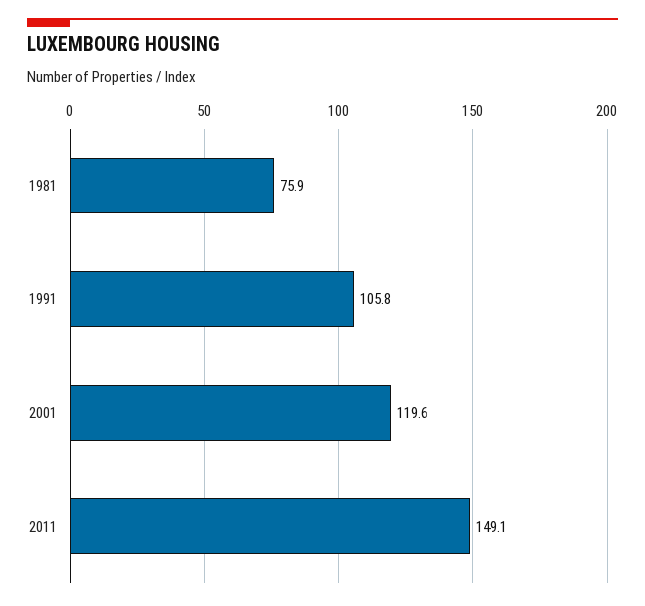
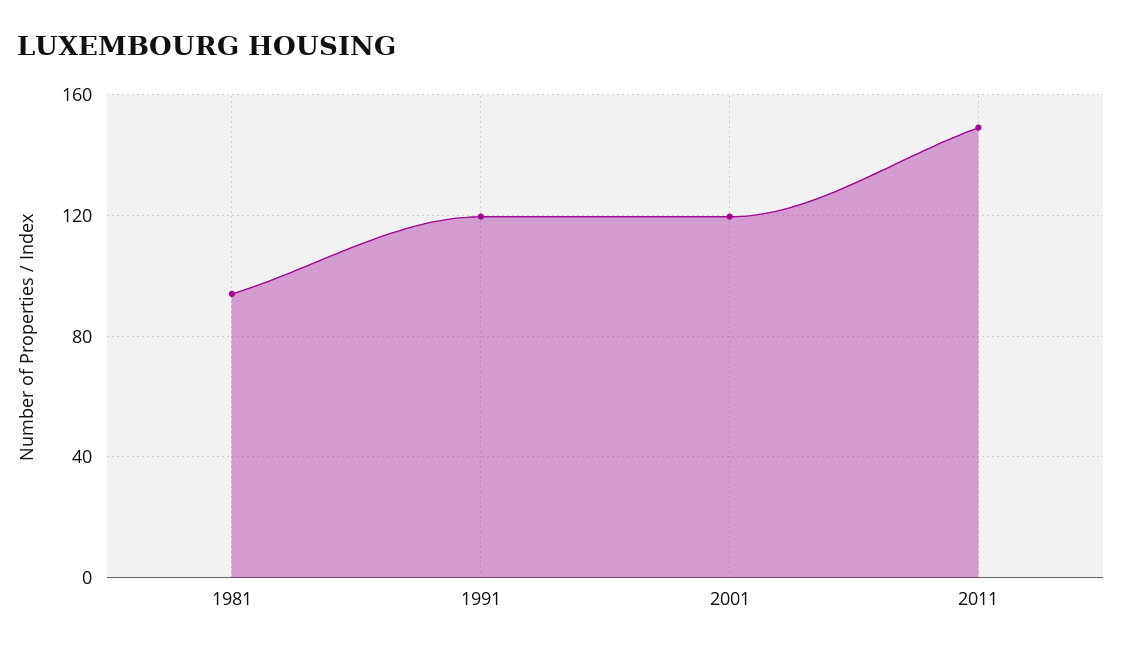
1981: 75.9 -> 95
1991: 105.8 -> 120

